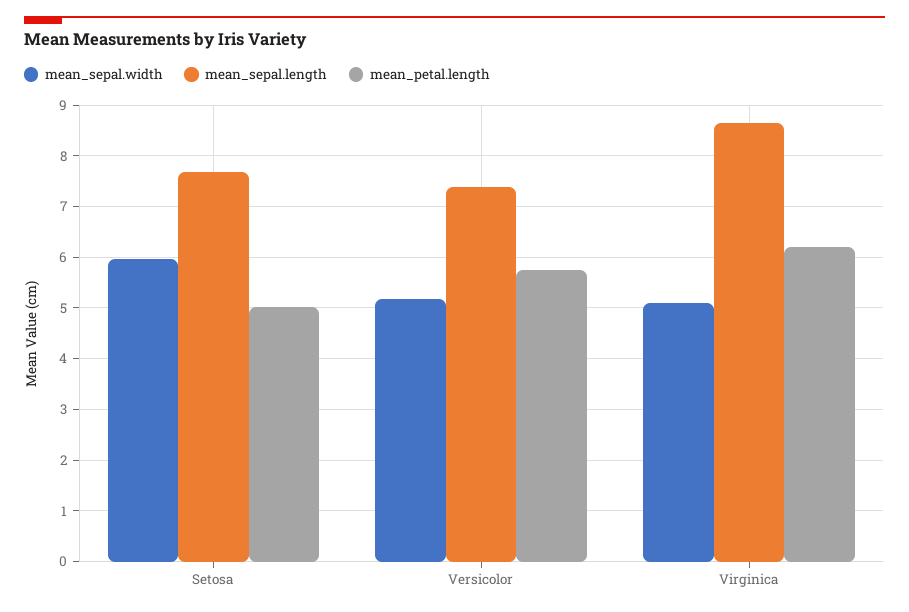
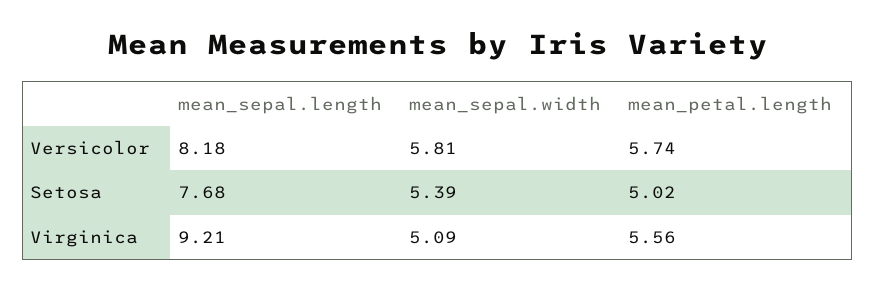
mean_sepal.width, Setosa: 6 -> 5.39
mean_sepal.width, Versicolor: 5.2 -> 5.81
mean_sepal.length, Versicolor: 7.4 -> 8.18
mean_sepal.length, Virginica: 8.6 -> 9.21
mean_petal.length, Virginica: 6.2 -> 5.56

